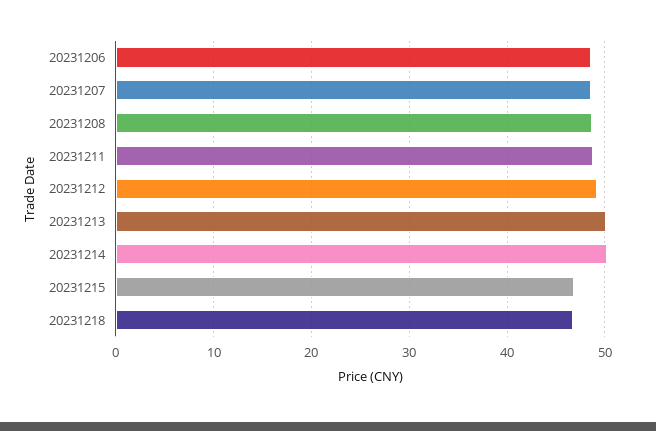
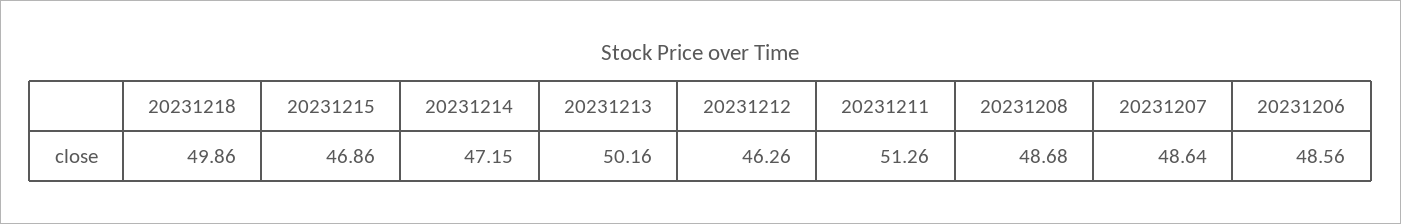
20231211: 49 -> 51.26
20231212: 49 -> 46.26
20231214: 50 -> 47.15
20231218: 47 -> 49.86

